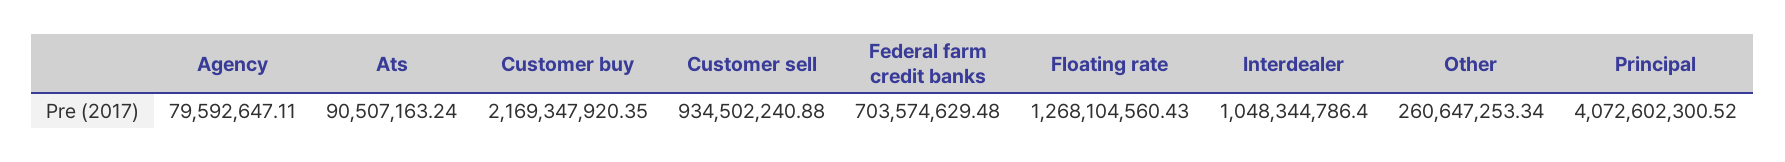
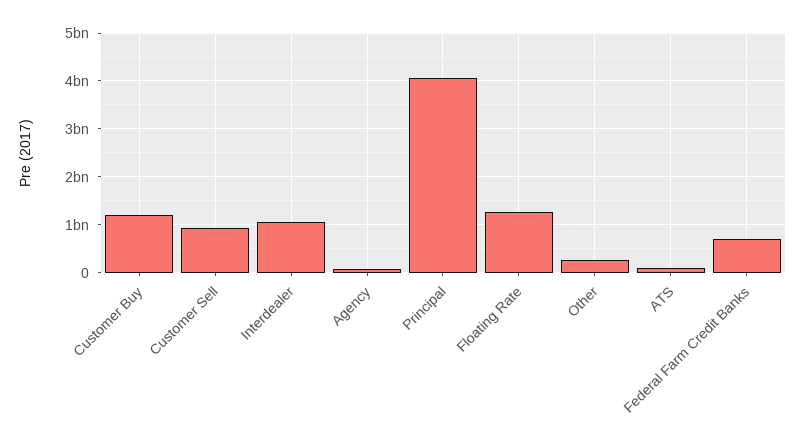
Customer buy: 2169347920.35 -> 1200000000

